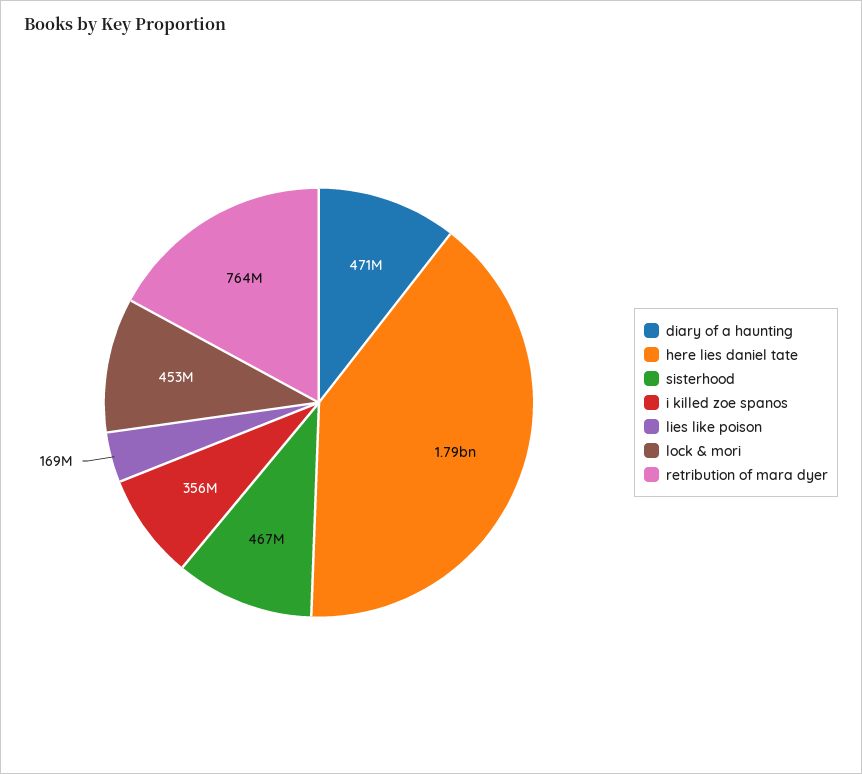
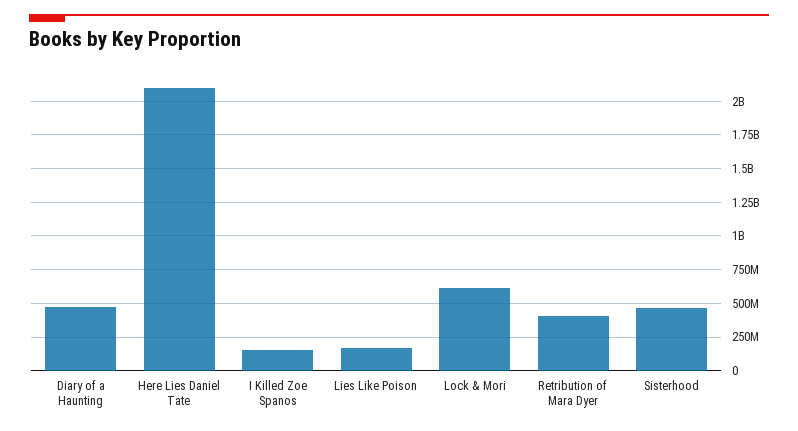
here lies daniel tate: 1790000000 -> 2100000000
i killed zoe spanos: 356000000 -> 150000000
lock & mori: 453000000 -> 600000000
retribution of mara dyer: 764000000 -> 400000000

